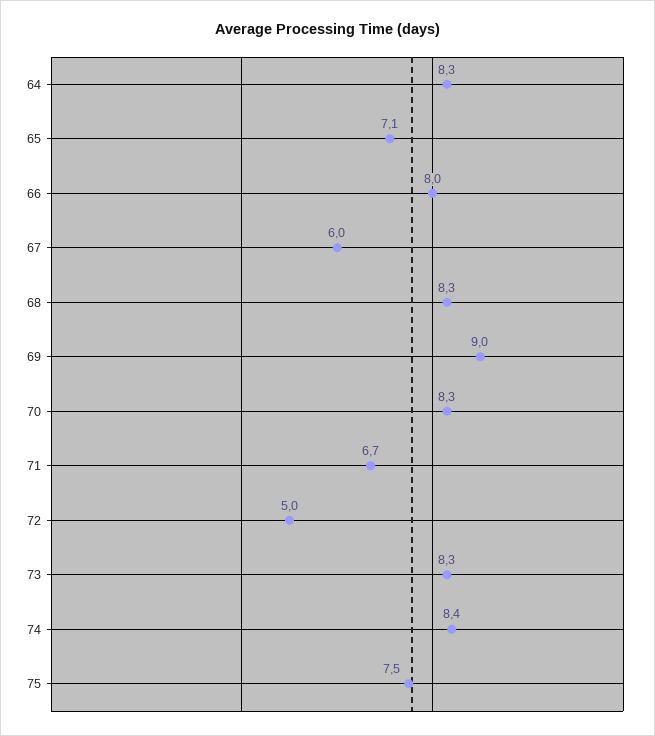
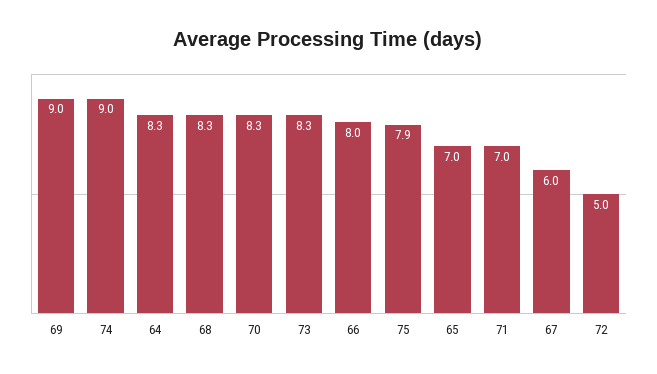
65: 7.1 -> 7
71: 6.7 -> 7
74: 8.4 -> 9
75: 7.5 -> 7.9

